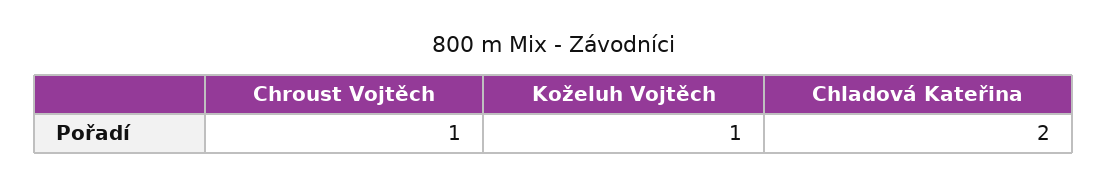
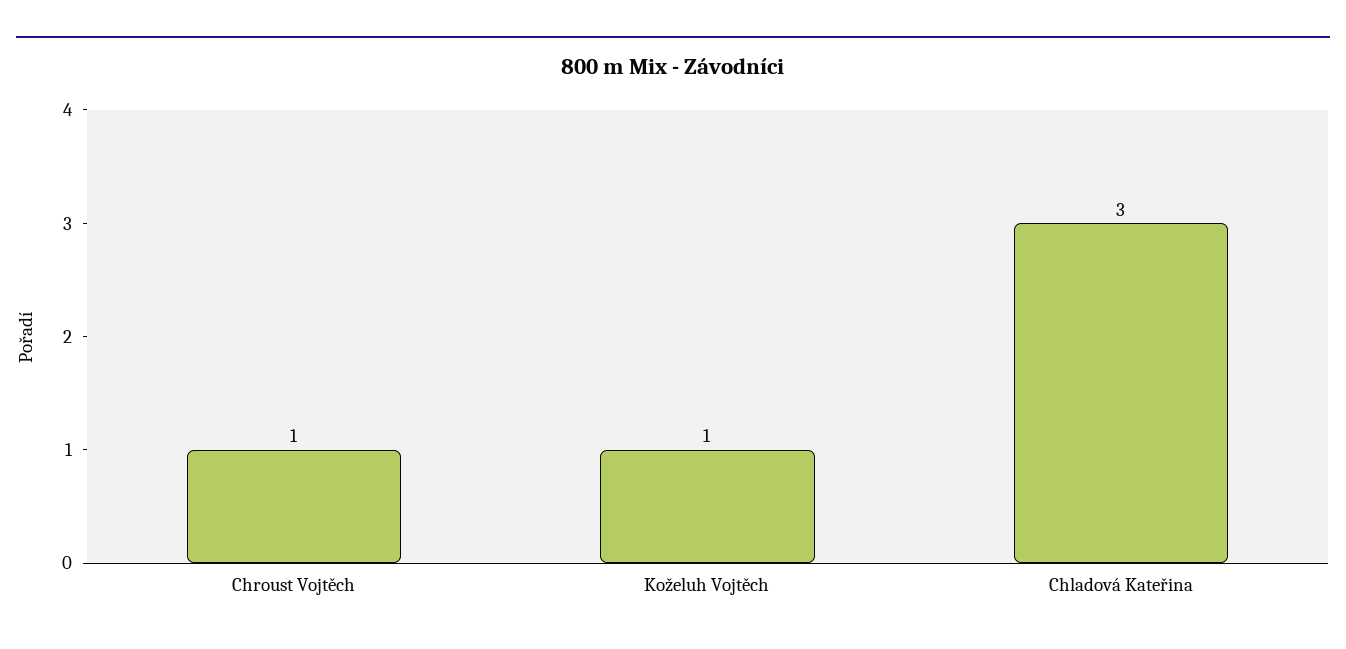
Chladová Kateřina: 2 -> 3

